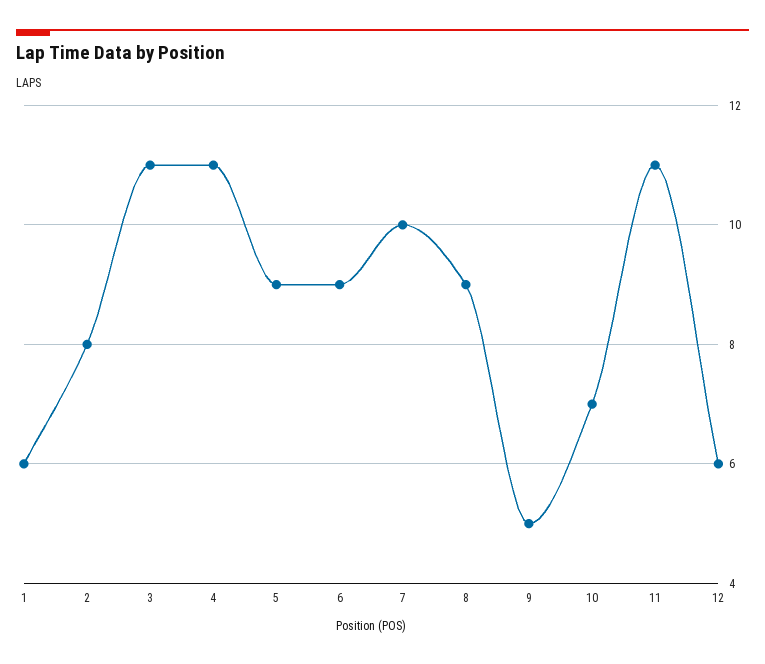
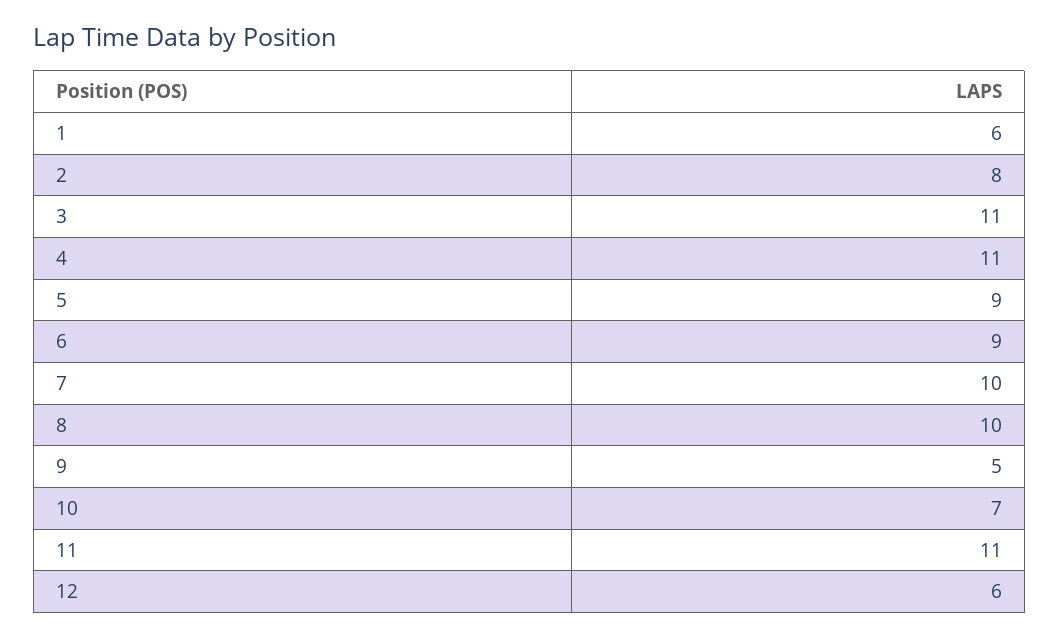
8: 9 -> 10

